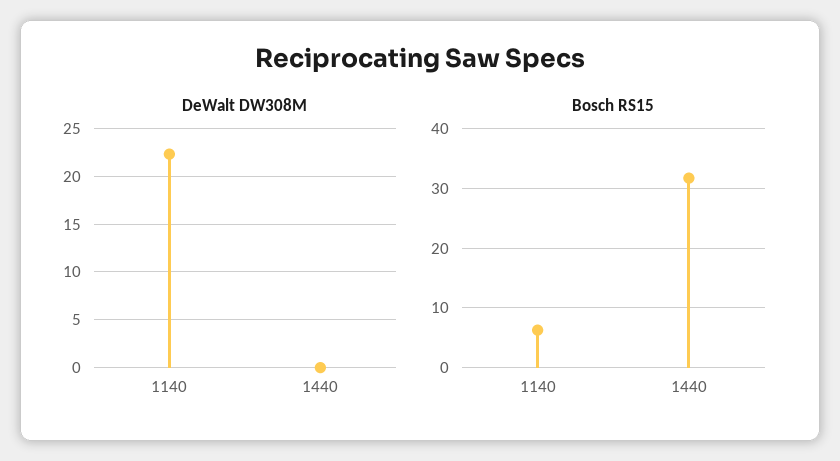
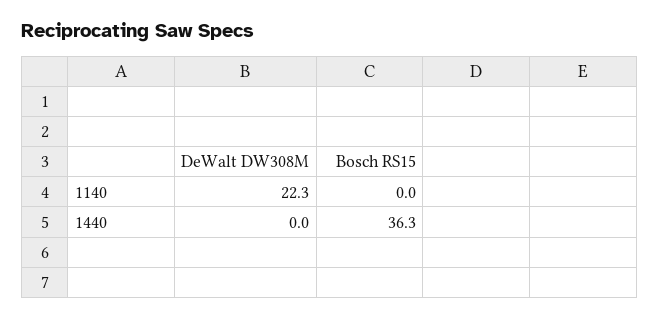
Bosch RS15, 1140: 6 -> 0
Bosch RS15, 1440: 32 -> 36.3

